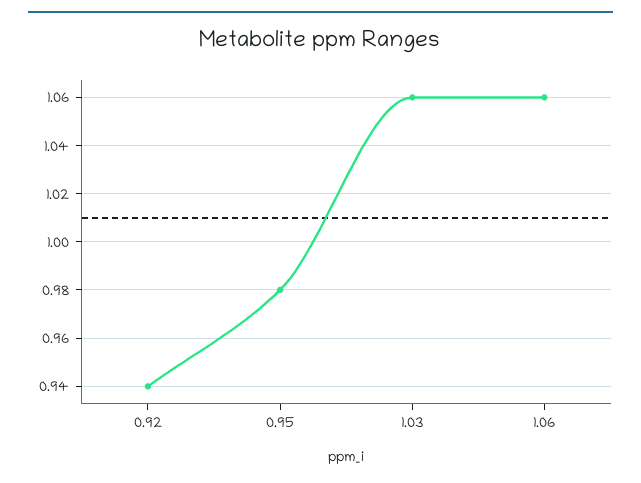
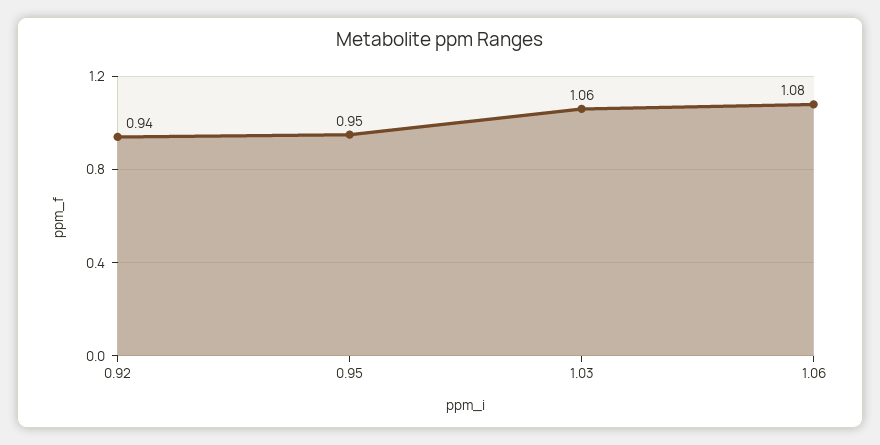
0.95: 0.98 -> 0.95
1.06: 1.06 -> 1.08

